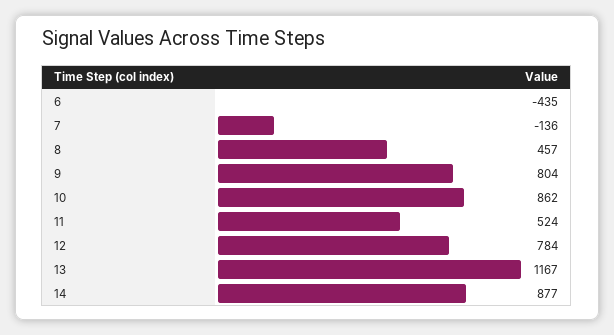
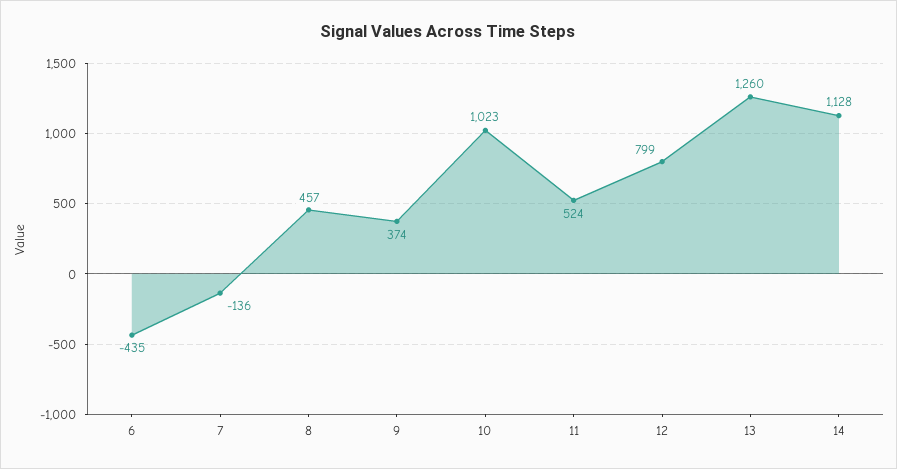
9: 804 -> 374
10: 862 -> 1023
12: 784 -> 799
13: 1167 -> 1260
14: 877 -> 1128

